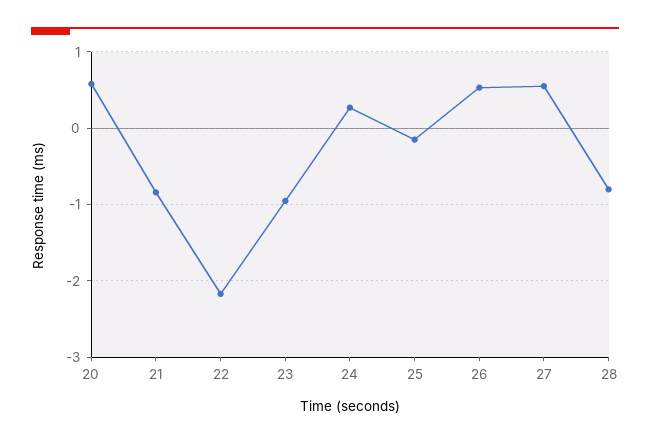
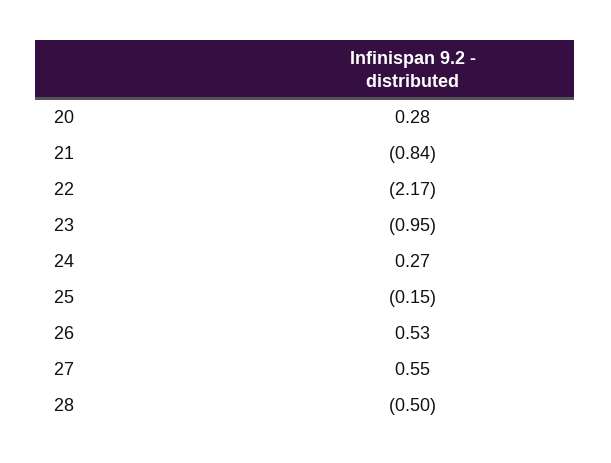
20: 0.6 -> 0.28
28: -0.8 -> -0.5

